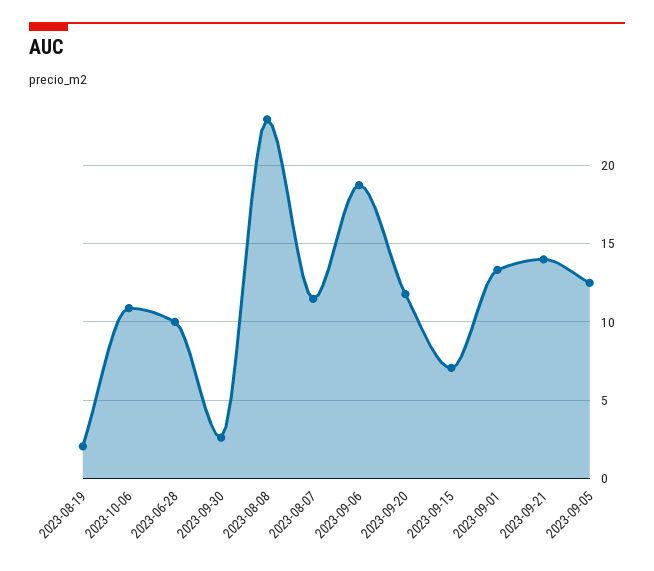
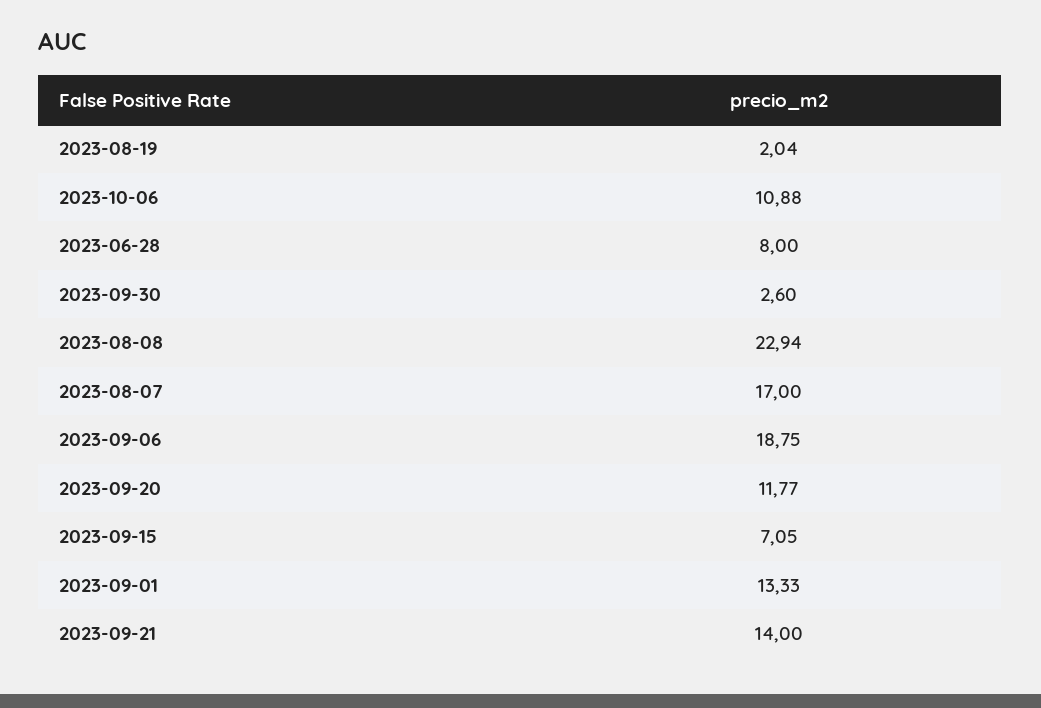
2023-06-28: 10 -> 8
2023-08-07: 11.5 -> 17
2023-09-05: 12.5 -> none

